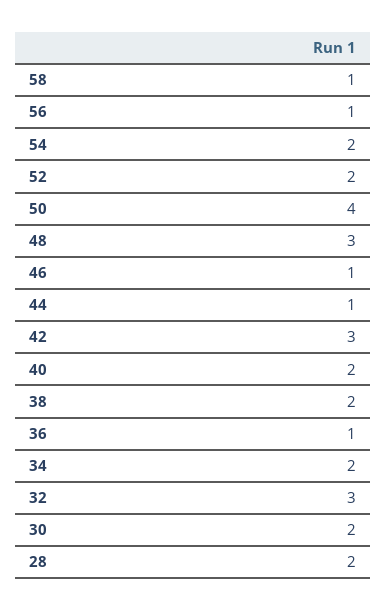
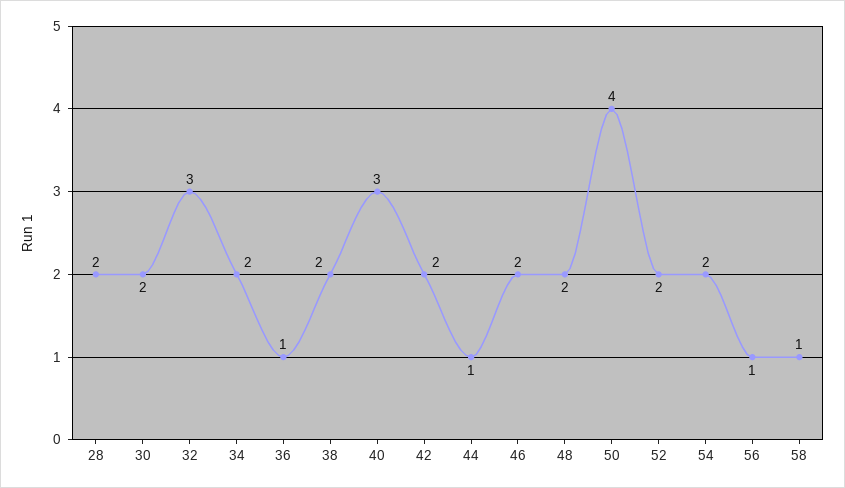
48: 3 -> 2
46: 1 -> 2
42: 3 -> 2
40: 2 -> 3

